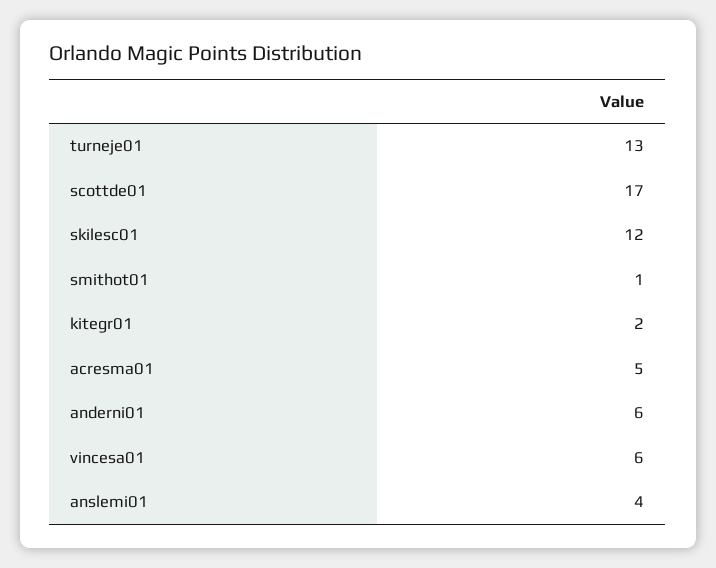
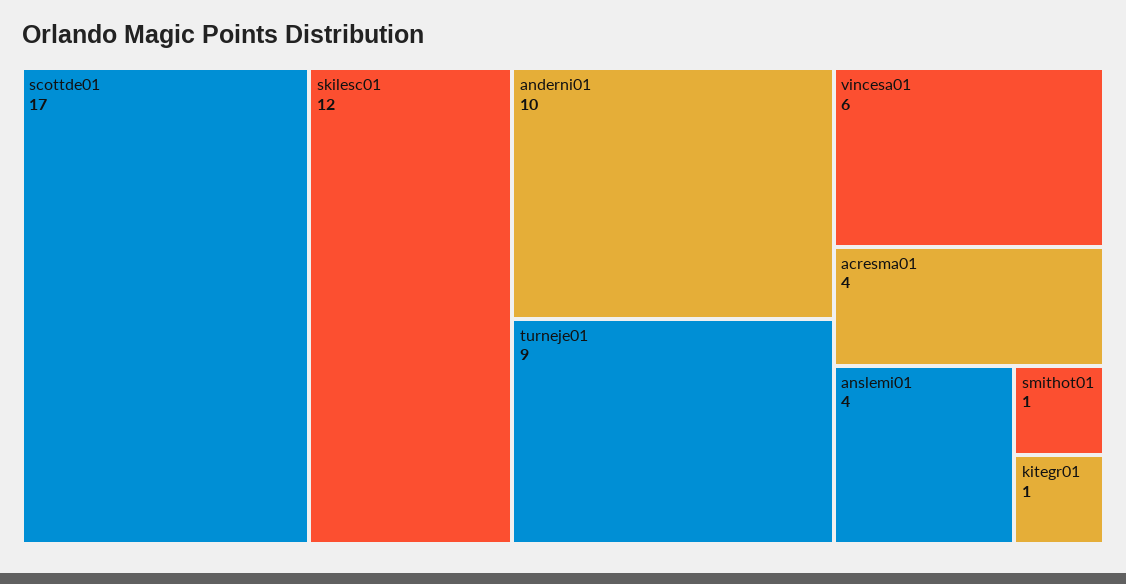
turneje01: 13 -> 9
kitegr01: 2 -> 1
acresma01: 5 -> 4
anderni01: 6 -> 10

